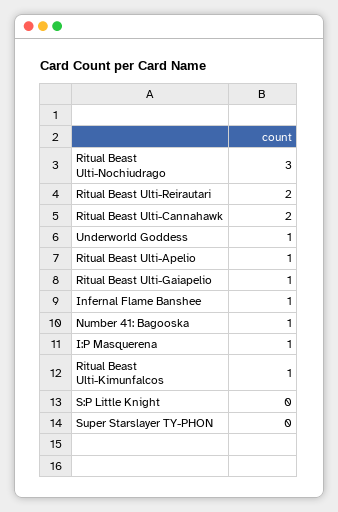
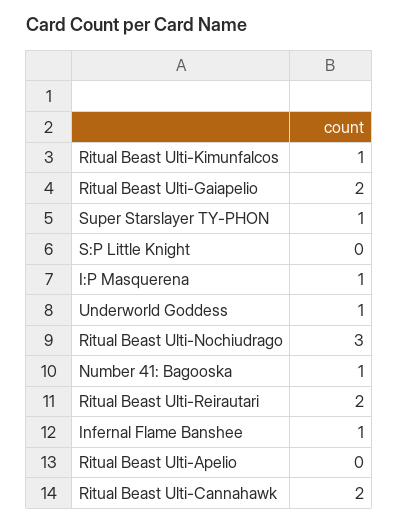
Ritual Beast Ulti-Apelio: 1 -> 0
Ritual Beast Ulti-Gaiapelio: 1 -> 2
Super Starslayer TY-PHON: 0 -> 1

